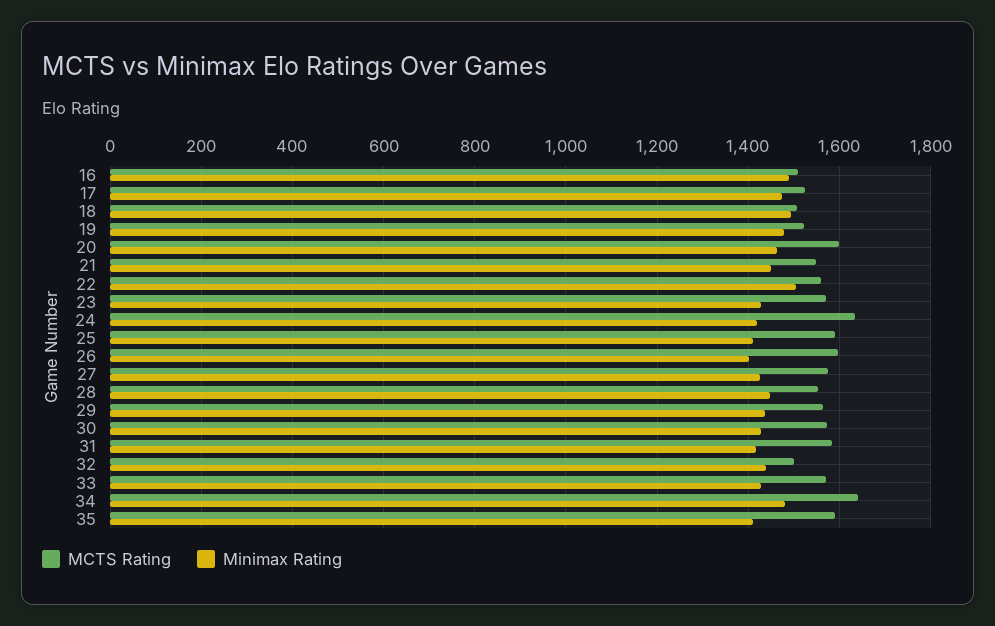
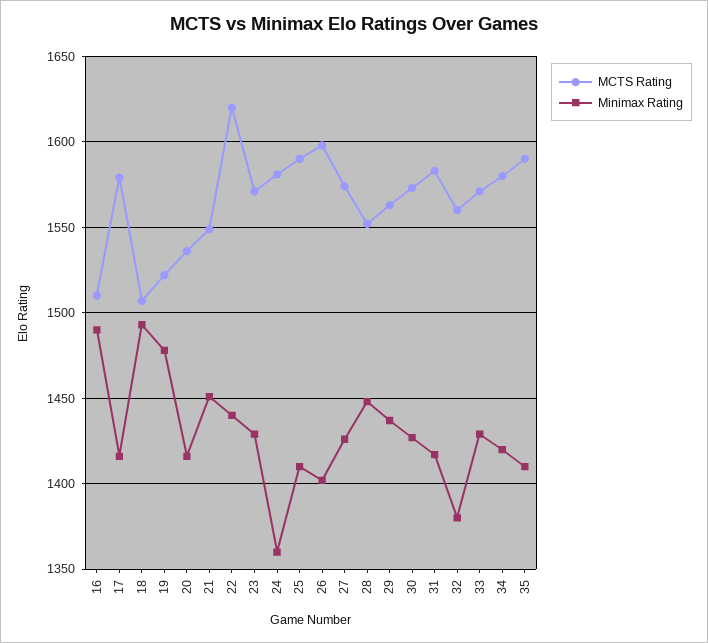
MCTS Rating, 17: 1520 -> 1580
Minimax Rating, 17: 1480 -> 1415
MCTS Rating, 20: 1600 -> 1535
Minimax Rating, 20: 1460 -> 1415
MCTS Rating, 22: 1560 -> 1620
Minimax Rating, 22: 1500 -> 1440
MCTS Rating, 24: 1640 -> 1580
Minimax Rating, 24: 1420 -> 1360
MCTS Rating, 32: 1500 -> 1560
Minimax Rating, 32: 1440 -> 1380
MCTS Rating, 34: 1640 -> 1580
Minimax Rating, 34: 1480 -> 1420

